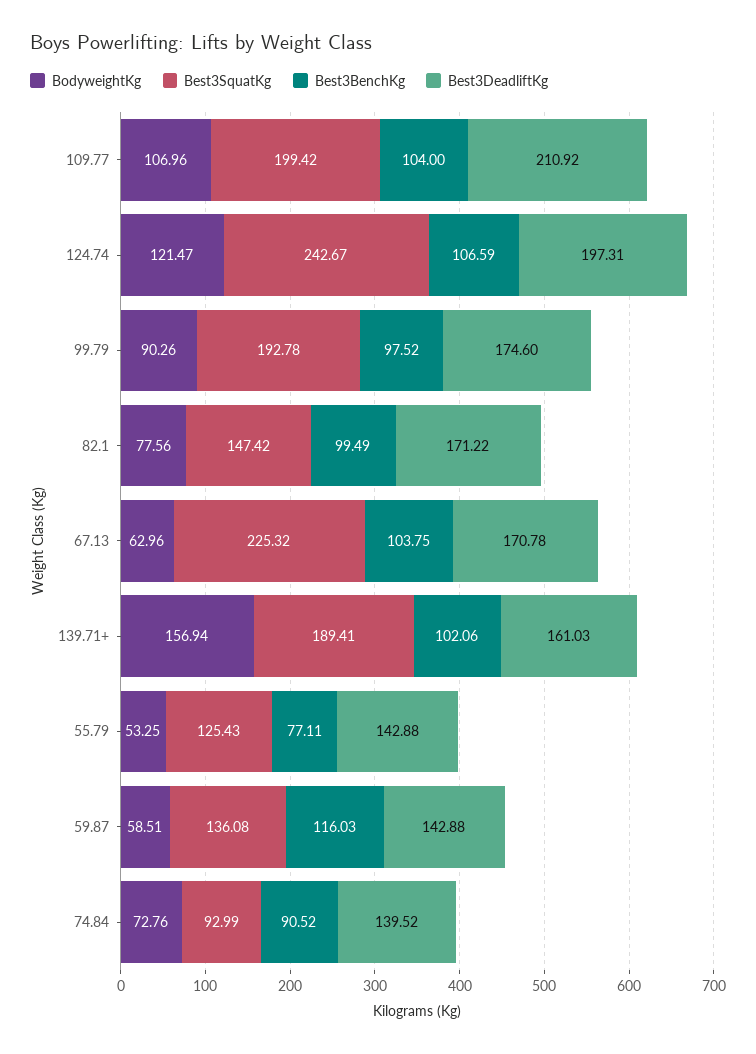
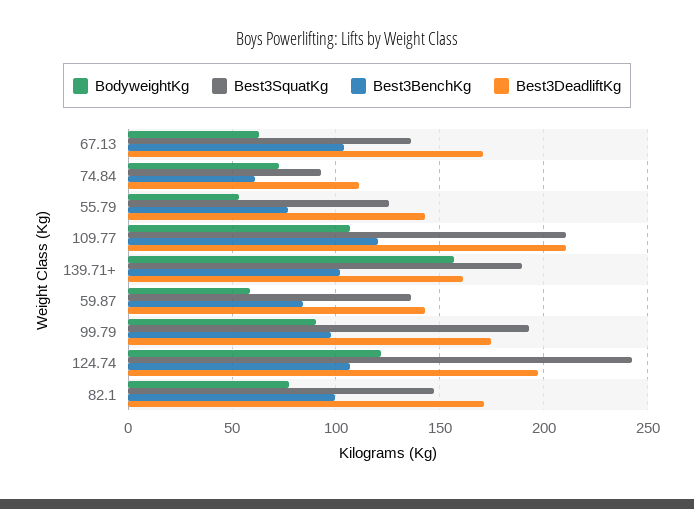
Best3SquatKg, 109.77: 199.42 -> 210
Best3BenchKg, 109.77: 104 -> 120
Best3SquatKg, 67.13: 225.32 -> 135
Best3BenchKg, 59.87: 116.03 -> 85
Best3BenchKg, 74.84: 90.52 -> 60
Best3DeadliftKg, 74.84: 139.52 -> 110

